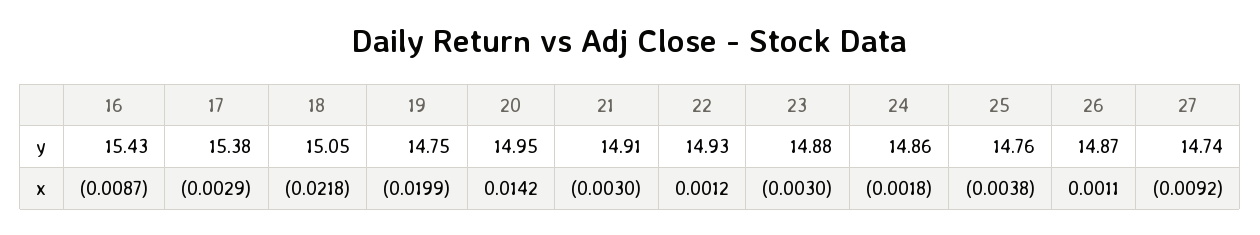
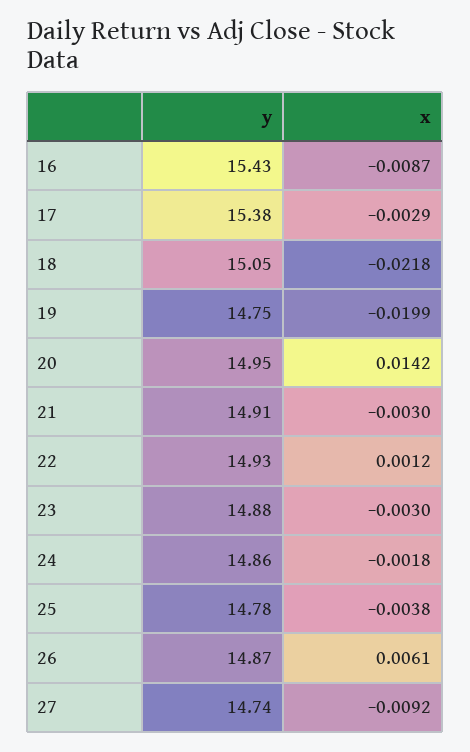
25, y: 14.76 -> 14.78
26, x: 0.0011 -> 0.0061

